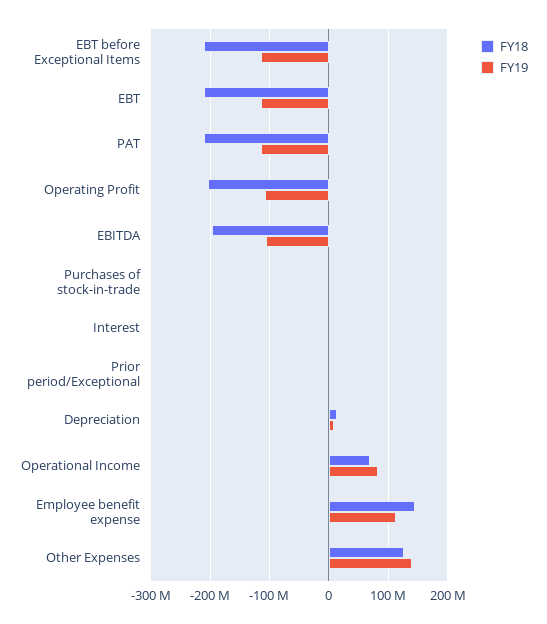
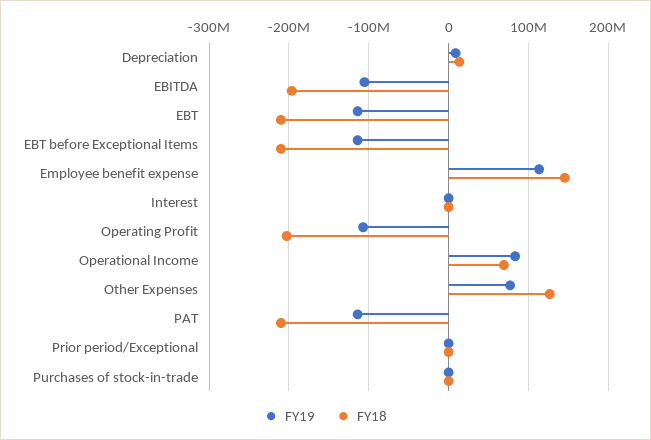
FY19, Other Expenses: 140000000 -> 80000000

